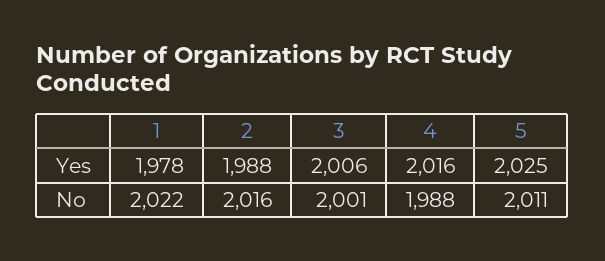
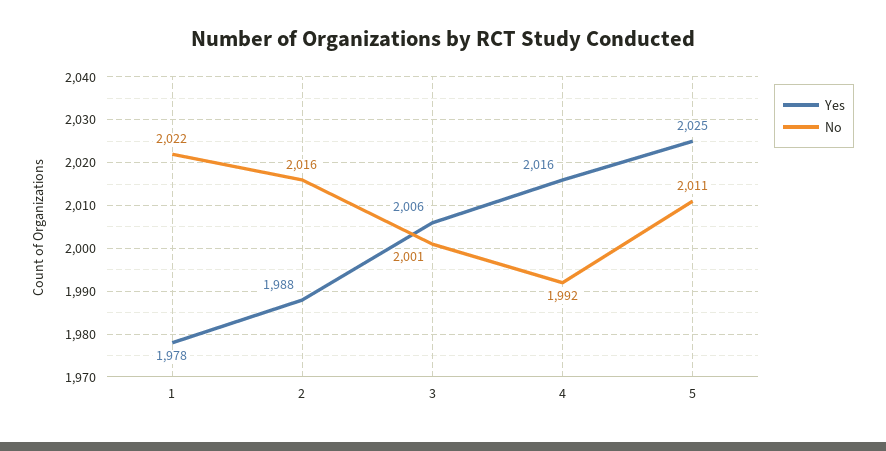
No, 4: 1988 -> 1992

